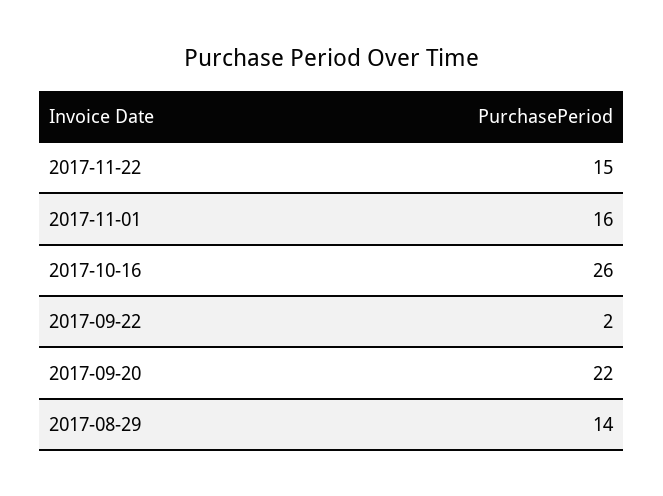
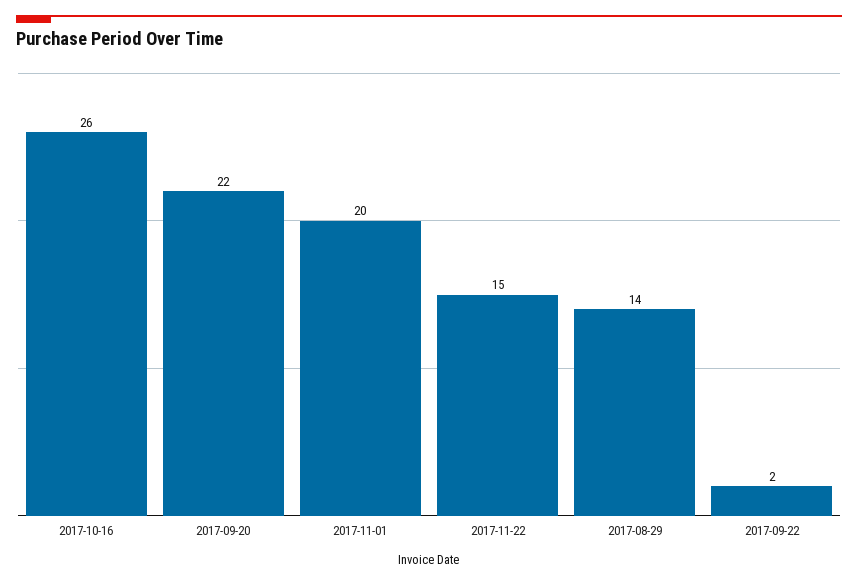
2017-11-01: 16 -> 20

